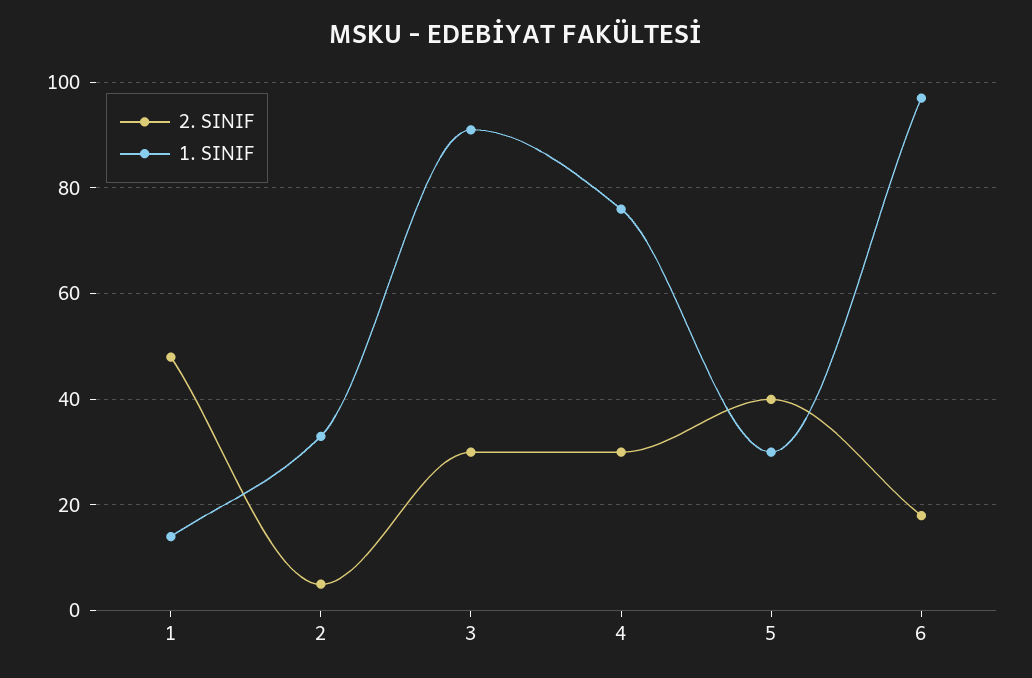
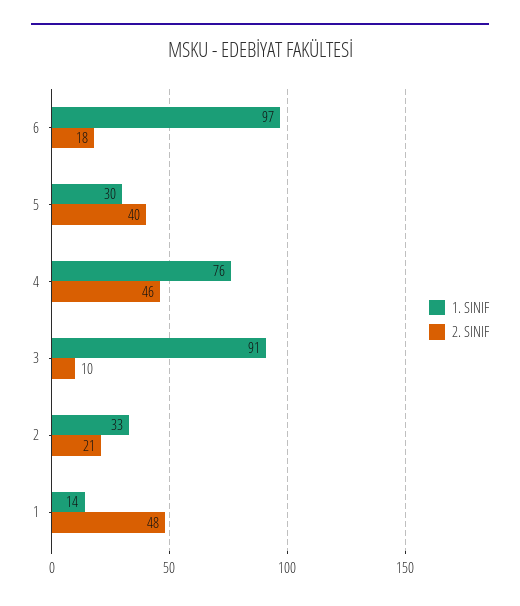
2. SINIF, 2: 5 -> 21
2. SINIF, 3: 30 -> 10
2. SINIF, 4: 30 -> 46

